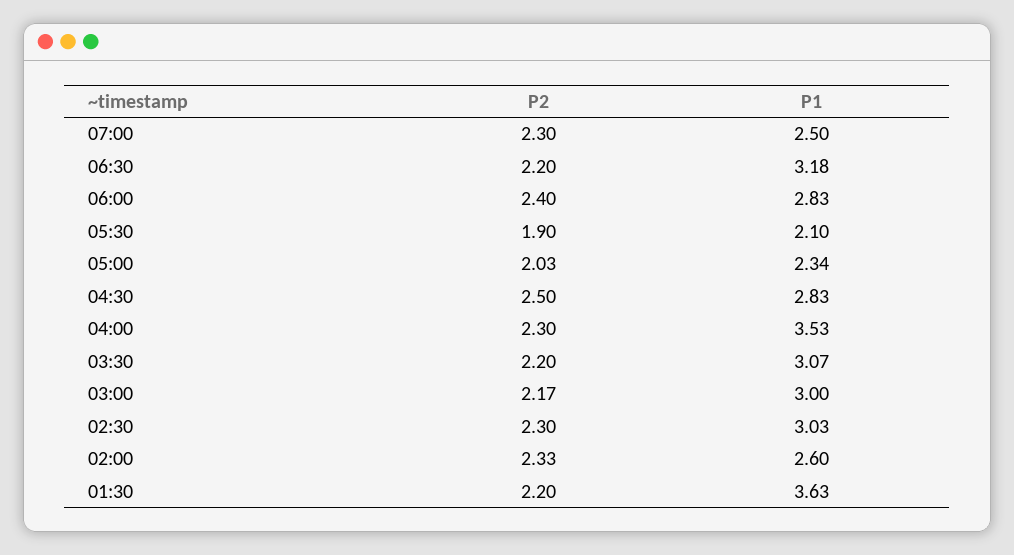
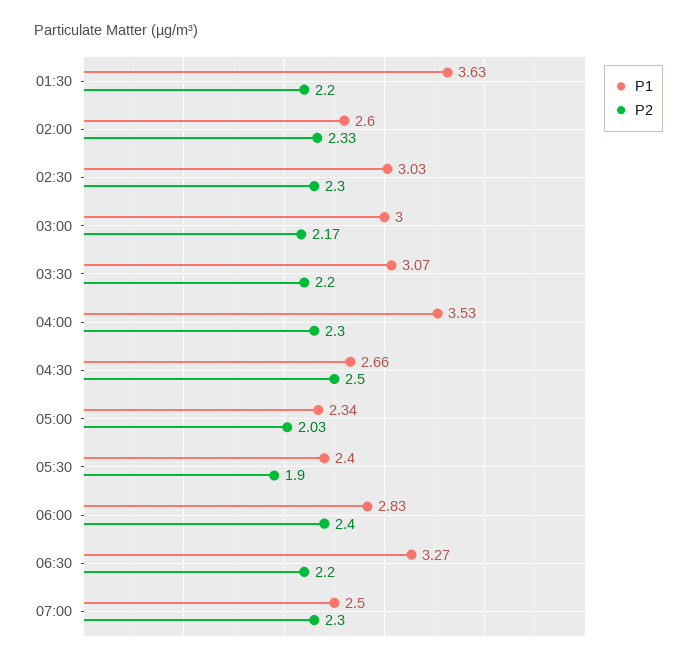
P1, 06:30: 3.18 -> 3.27
P1, 05:30: 2.1 -> 2.4
P1, 04:30: 2.83 -> 2.66

